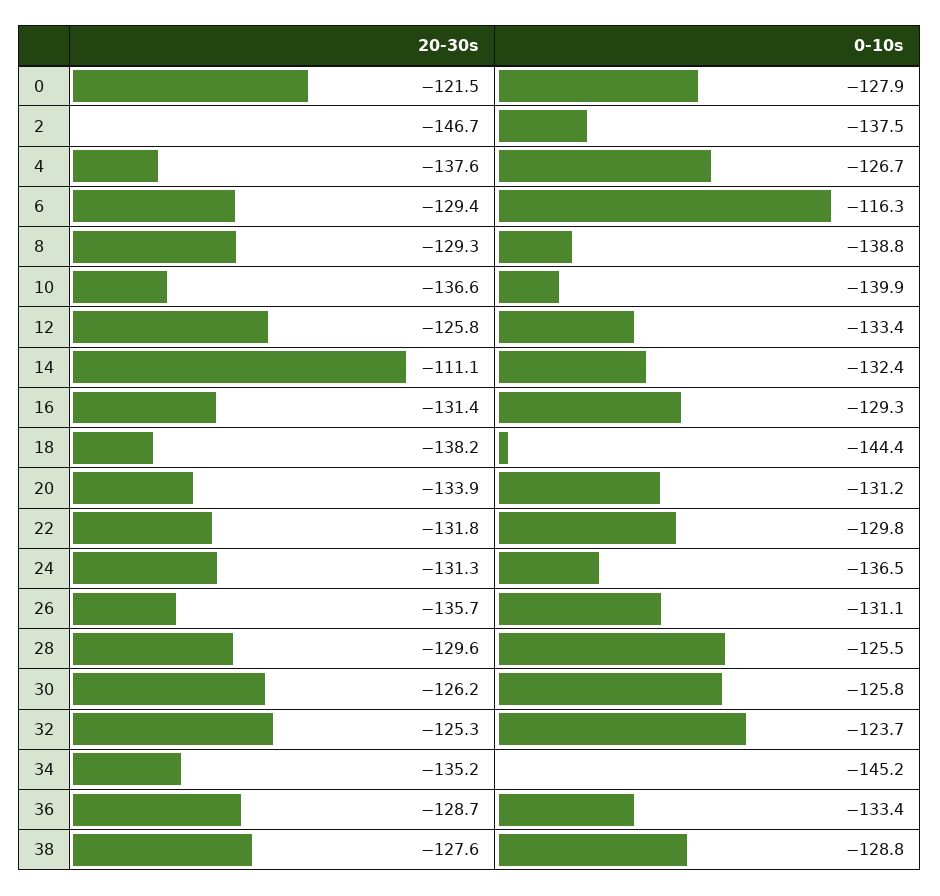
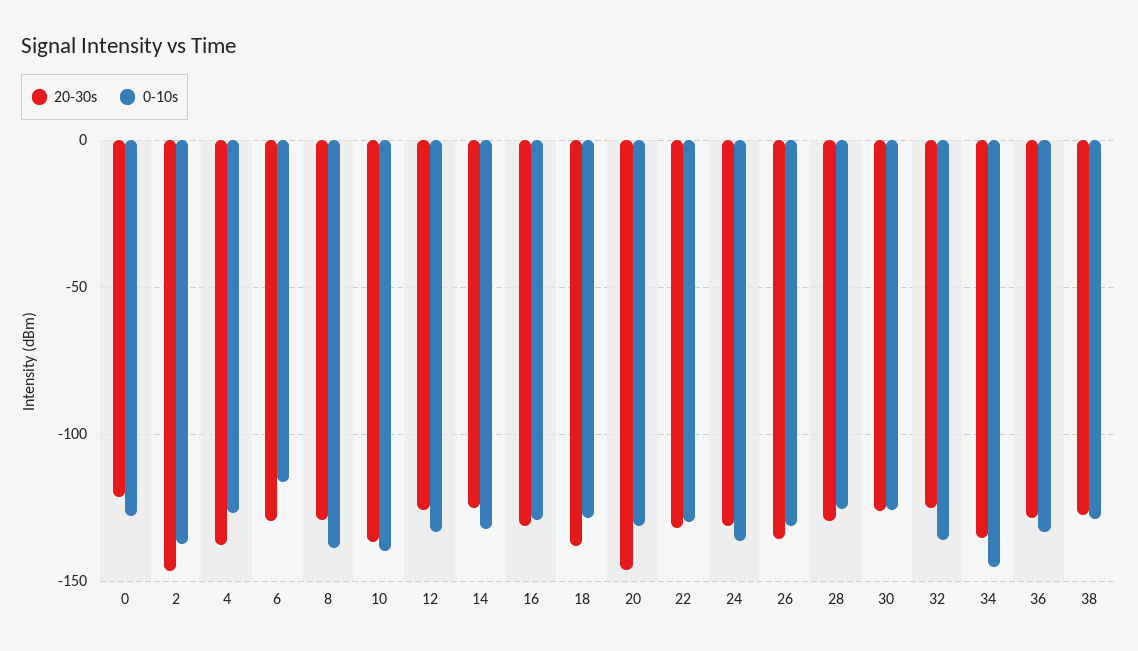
20-30s, 14: -111.1 -> -125
0-10s, 18: -144.4 -> -130
20-30s, 20: -133.9 -> -145
0-10s, 32: -123.7 -> -135

